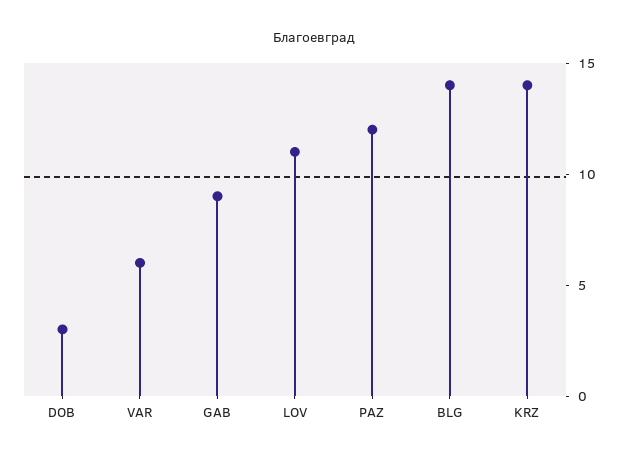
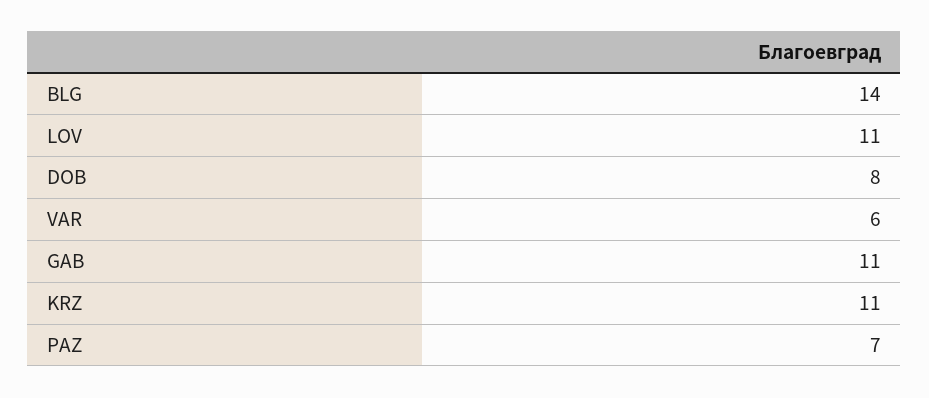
DOB: 3 -> 8
GAB: 9 -> 11
PAZ: 12 -> 7
KRZ: 14 -> 11

